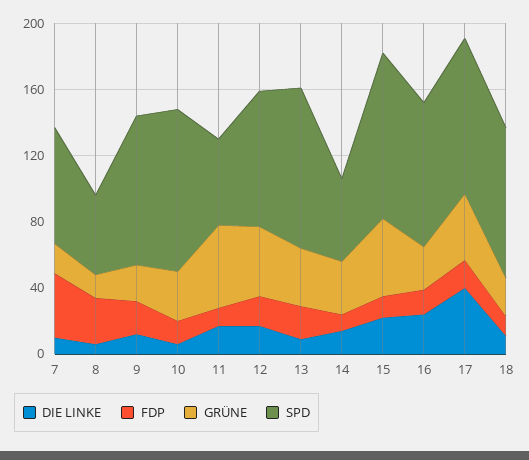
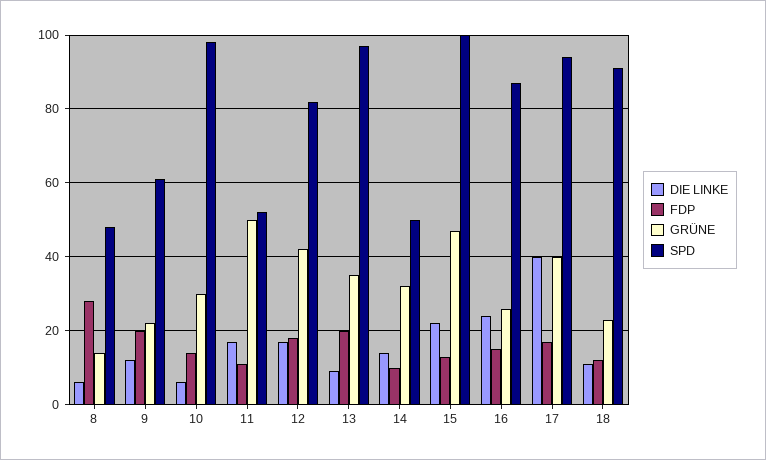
DIE LINKE, 7: 10 -> none
FDP, 7: 40 -> none
GRÜNE, 7: 20 -> none
SPD, 7: 70 -> none
SPD, 9: 90 -> 60

